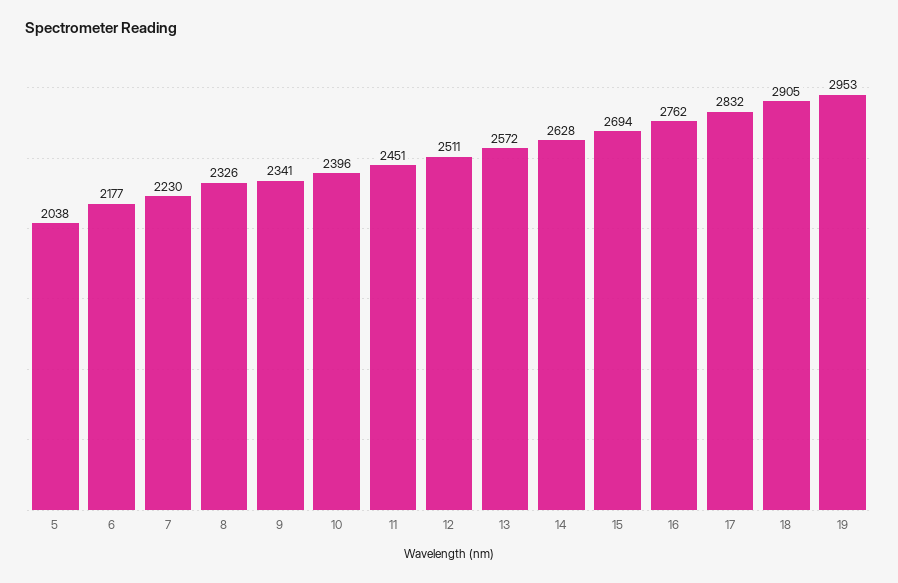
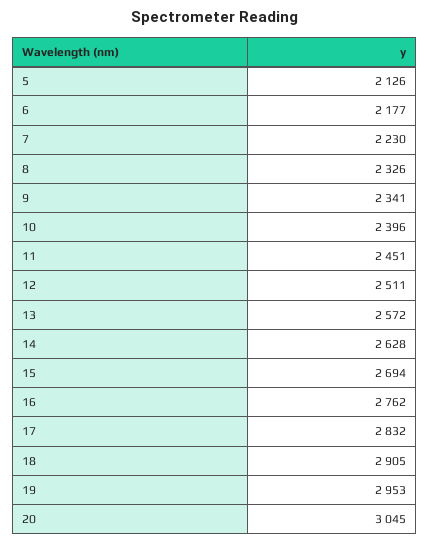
5: 2038 -> 2126
20: none -> 3045

